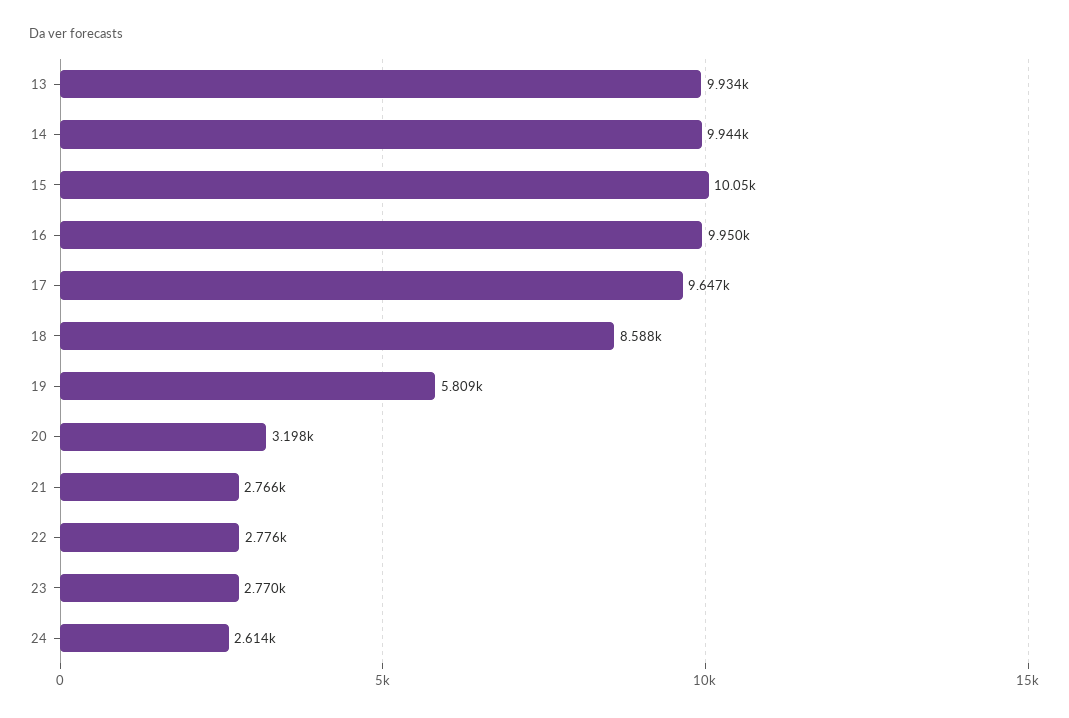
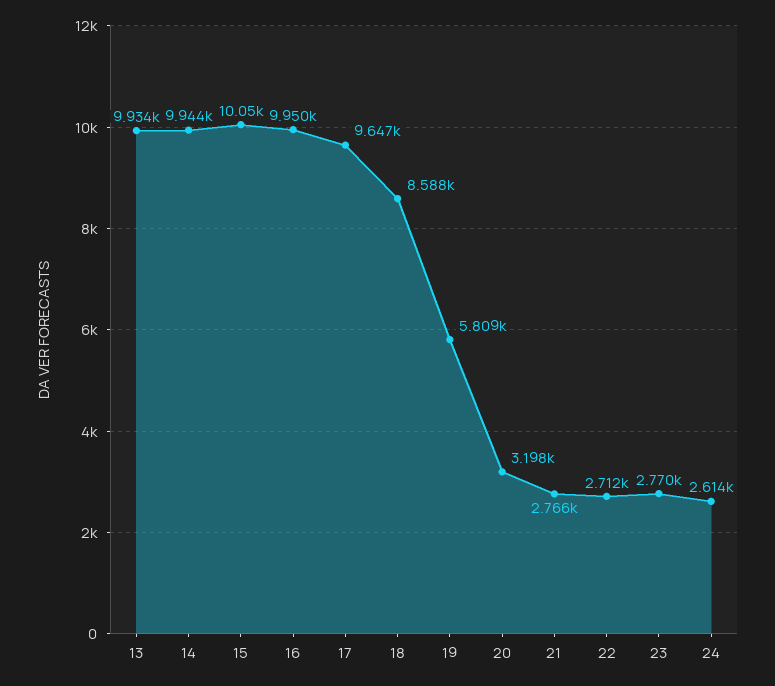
22: 2776 -> 2712

